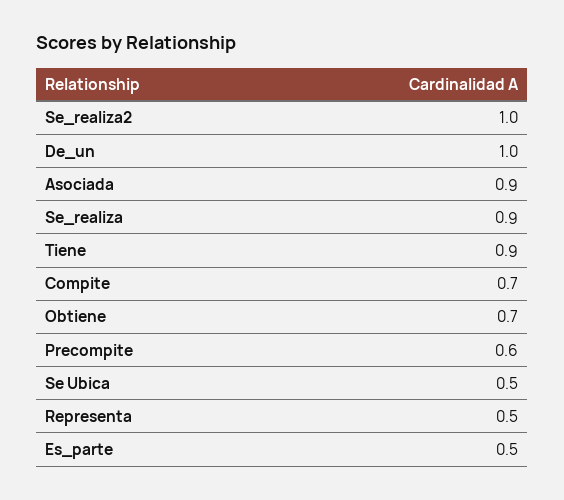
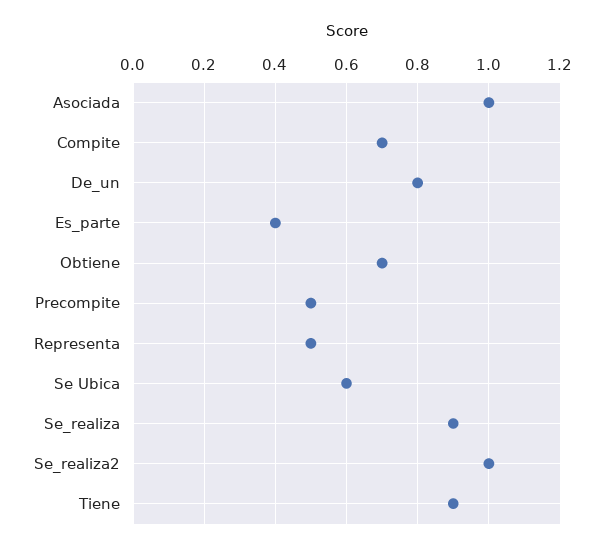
De_un: 1 -> 0.8
Asociada: 0.9 -> 1
Precompite: 0.6 -> 0.5
Se Ubica: 0.5 -> 0.6
Es_parte: 0.5 -> 0.4

